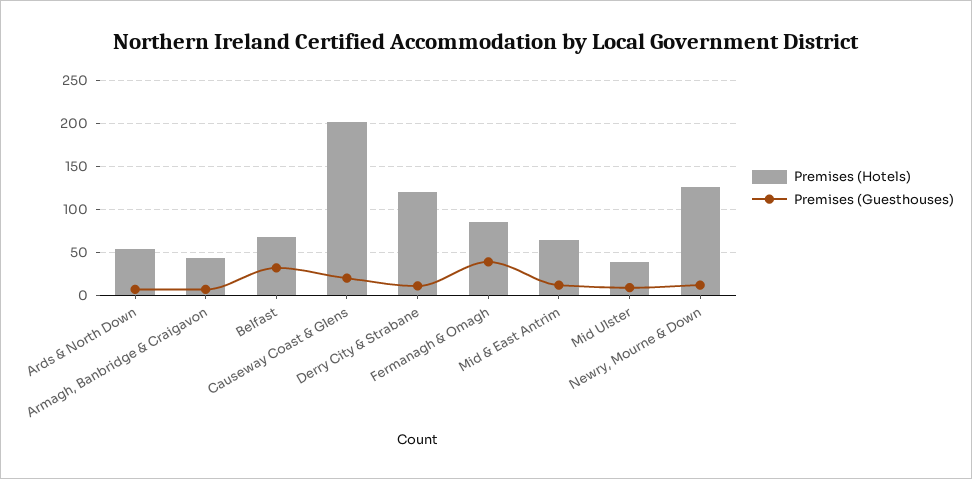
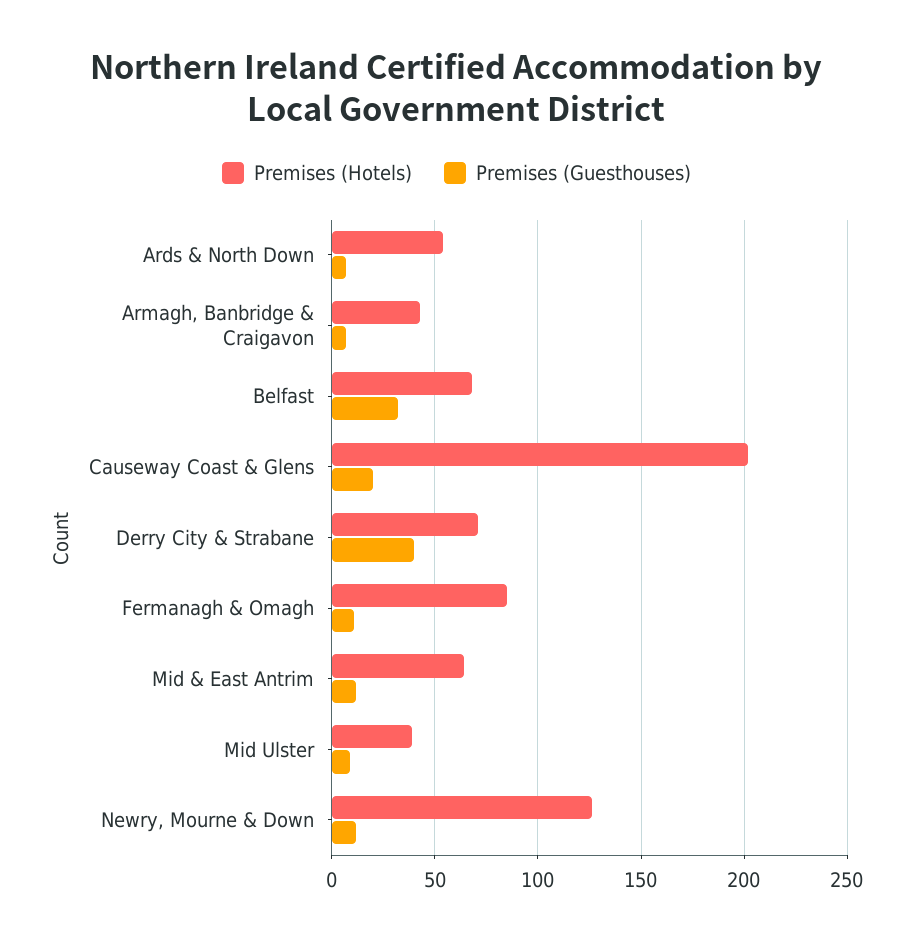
Premises (Hotels), Derry City & Strabane: 120 -> 70
Premises (Guesthouses), Derry City & Strabane: 10 -> 40
Premises (Guesthouses), Fermanagh & Omagh: 40 -> 10

